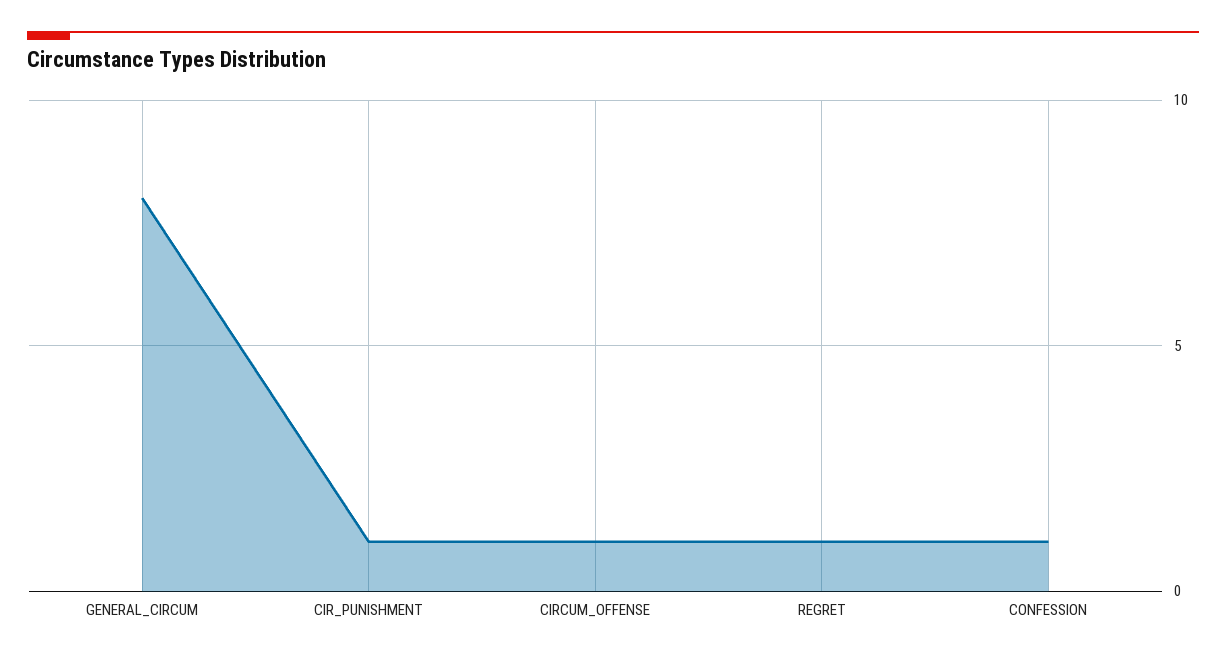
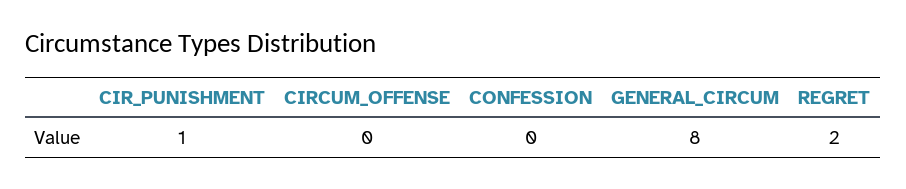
CIRCUM_OFFENSE: 1 -> 0
REGRET: 1 -> 2
CONFESSION: 1 -> 0

